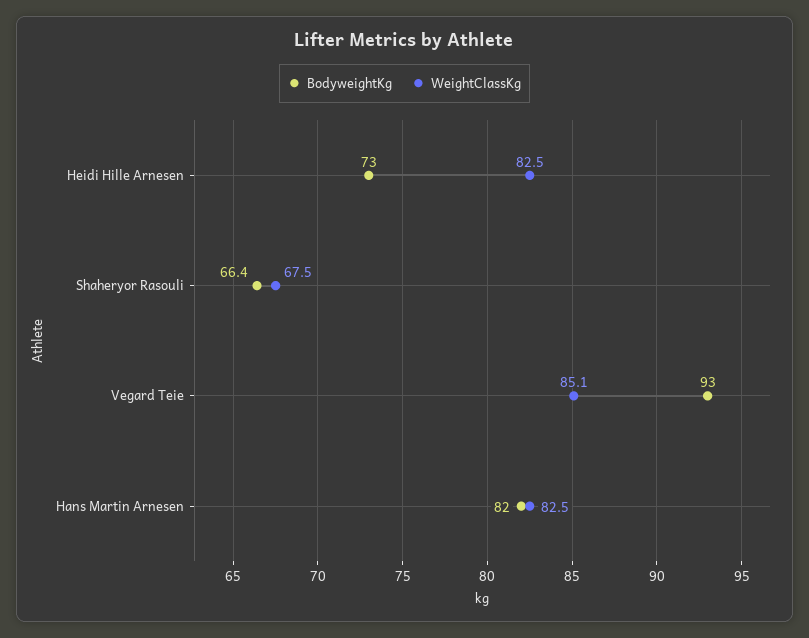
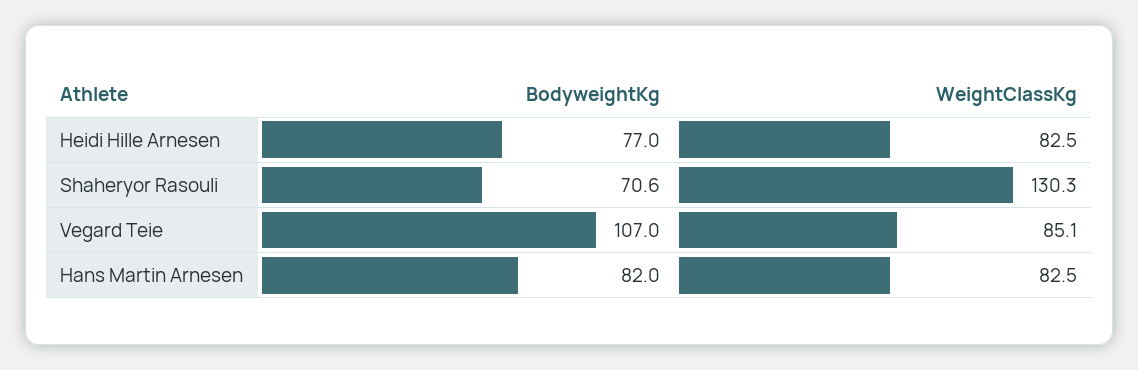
BodyweightKg, Heidi Hille Arnesen: 73 -> 77
BodyweightKg, Shaheryor Rasouli: 66.4 -> 70.6
WeightClassKg, Shaheryor Rasouli: 67.5 -> 130.3
BodyweightKg, Vegard Teie: 93 -> 107

